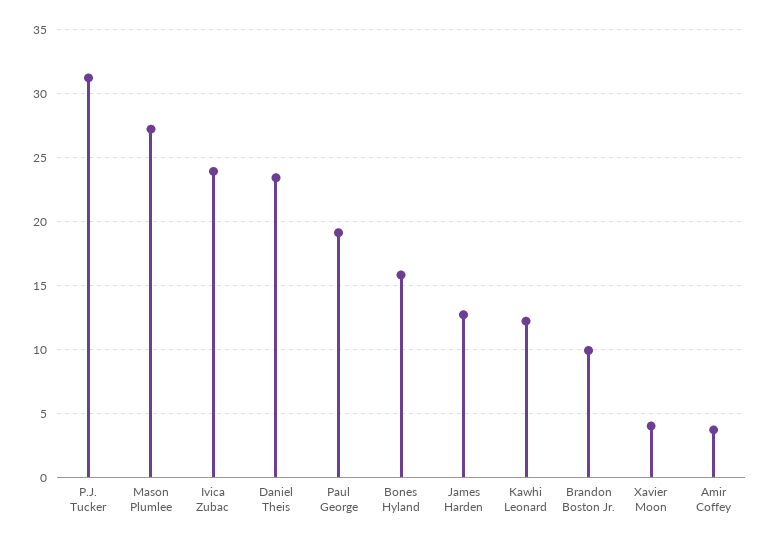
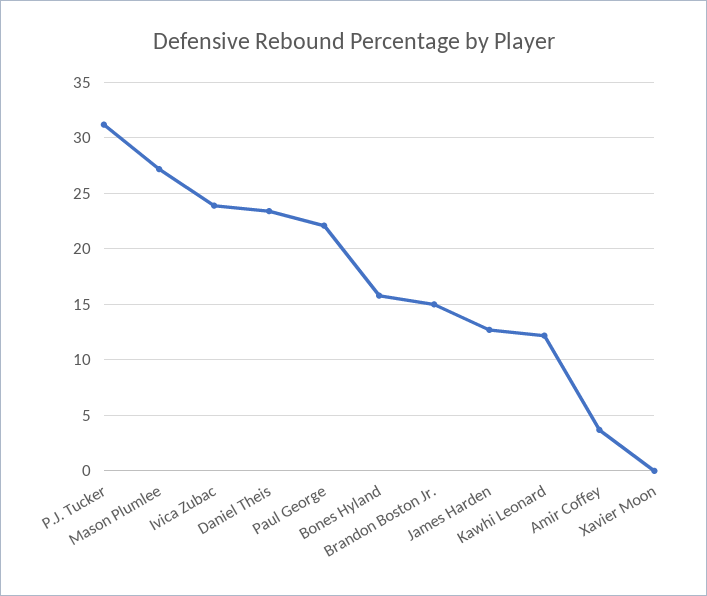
Paul George: 19 -> 22
Brandon Boston Jr.: 10 -> 15
Xavier Moon: 4 -> 0

